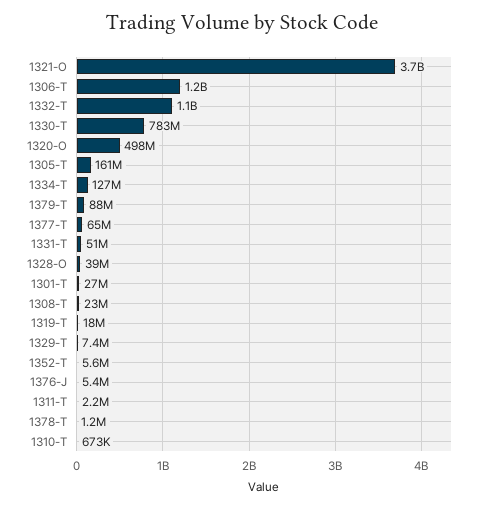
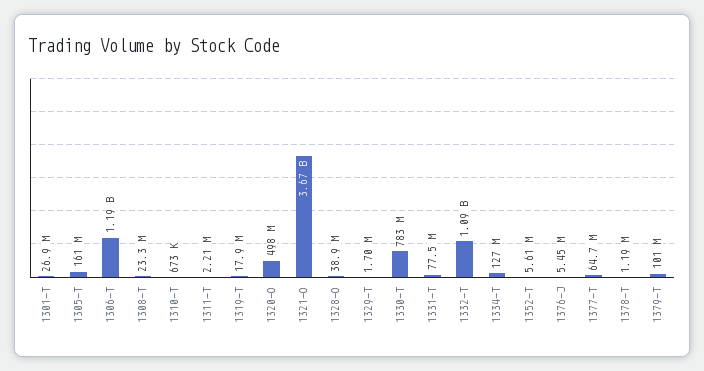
1379-T: 88000000 -> 101000000
1331-T: 51000000 -> 77500000
1329-T: 7400000 -> 1700000

